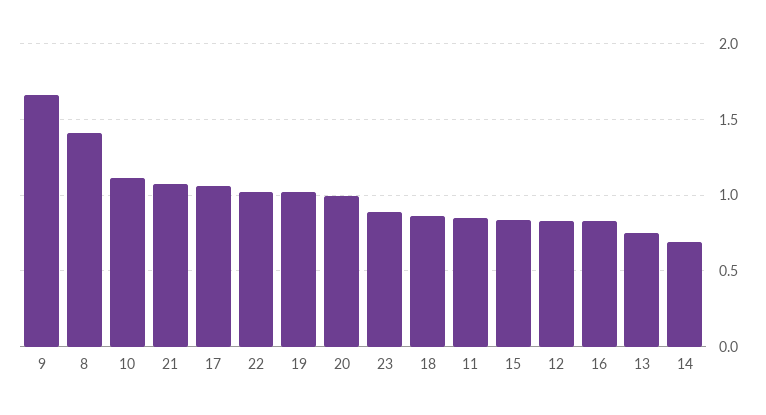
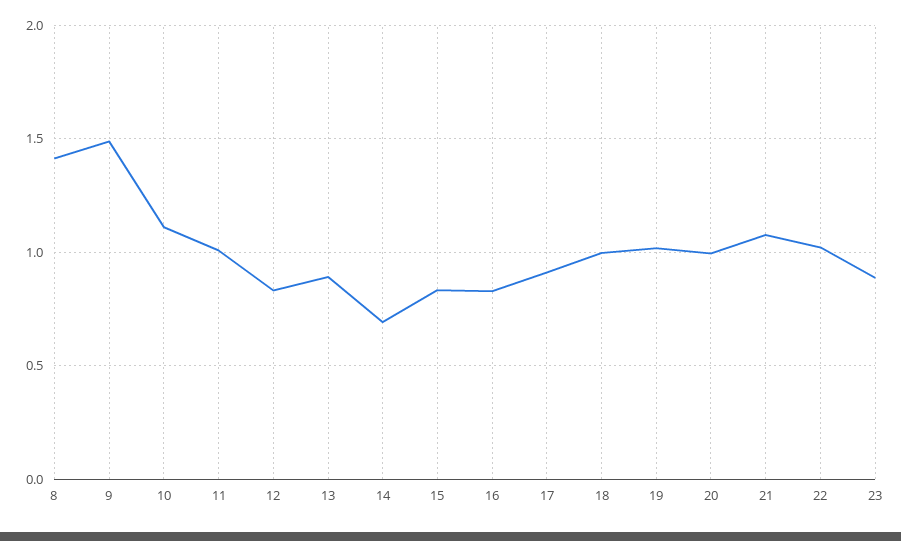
9: 1.65 -> 1.5
17: 1.05 -> 0.9
18: 0.85 -> 1
11: 0.85 -> 1
13: 0.75 -> 0.9

